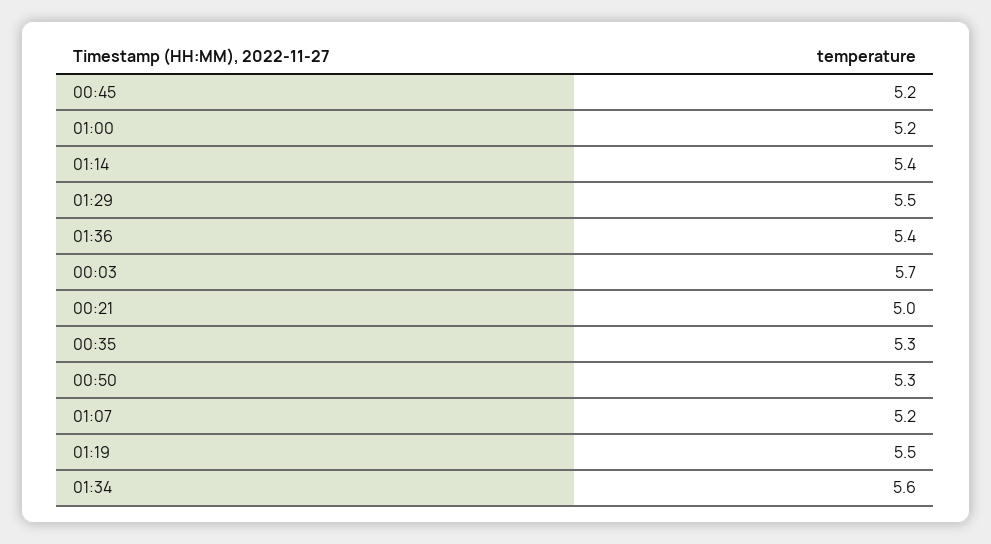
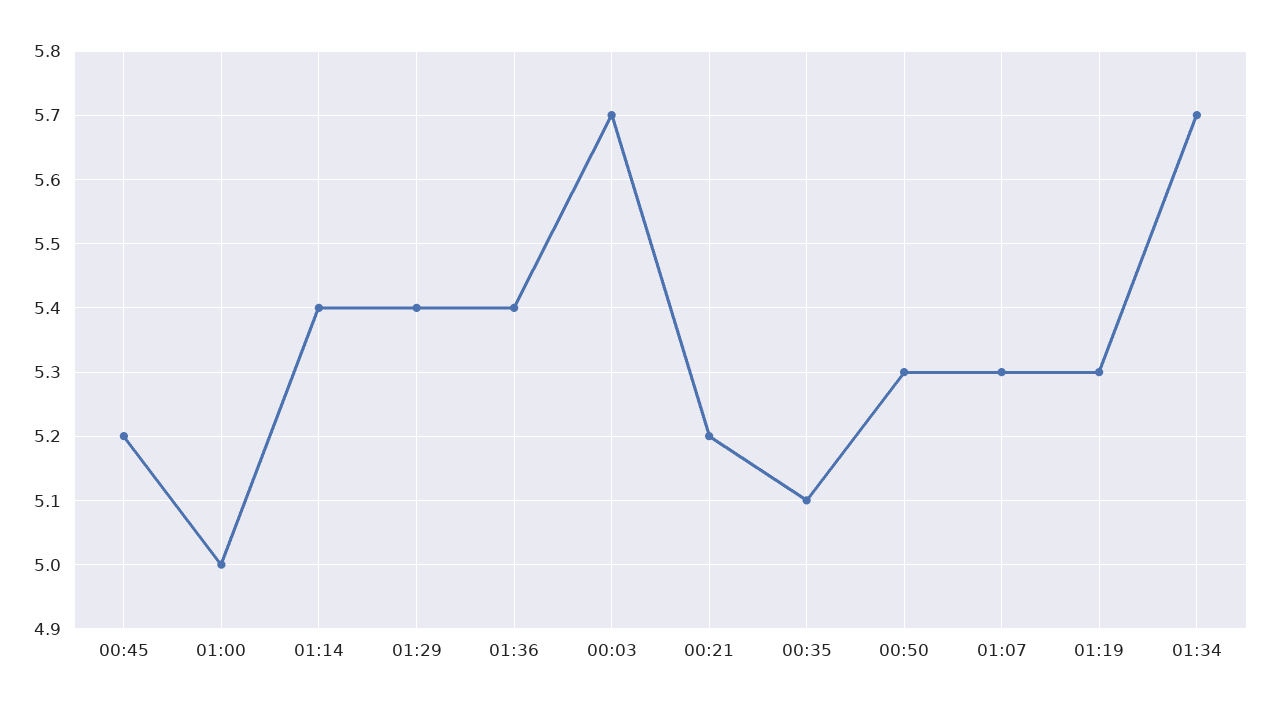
01:00: 5.2 -> 5
01:29: 5.5 -> 5.4
00:21: 5 -> 5.2
00:35: 5.3 -> 5.1
01:07: 5.2 -> 5.3
01:19: 5.5 -> 5.3
01:34: 5.6 -> 5.7

